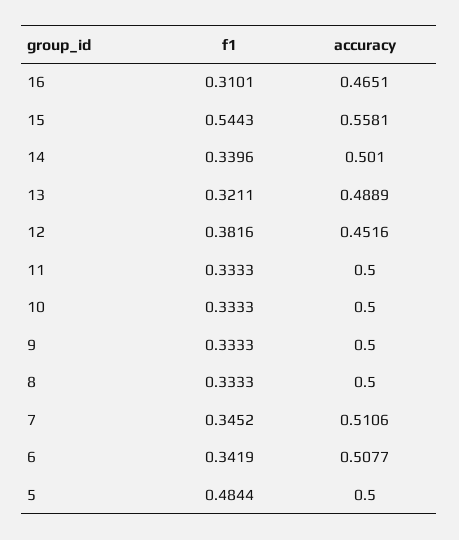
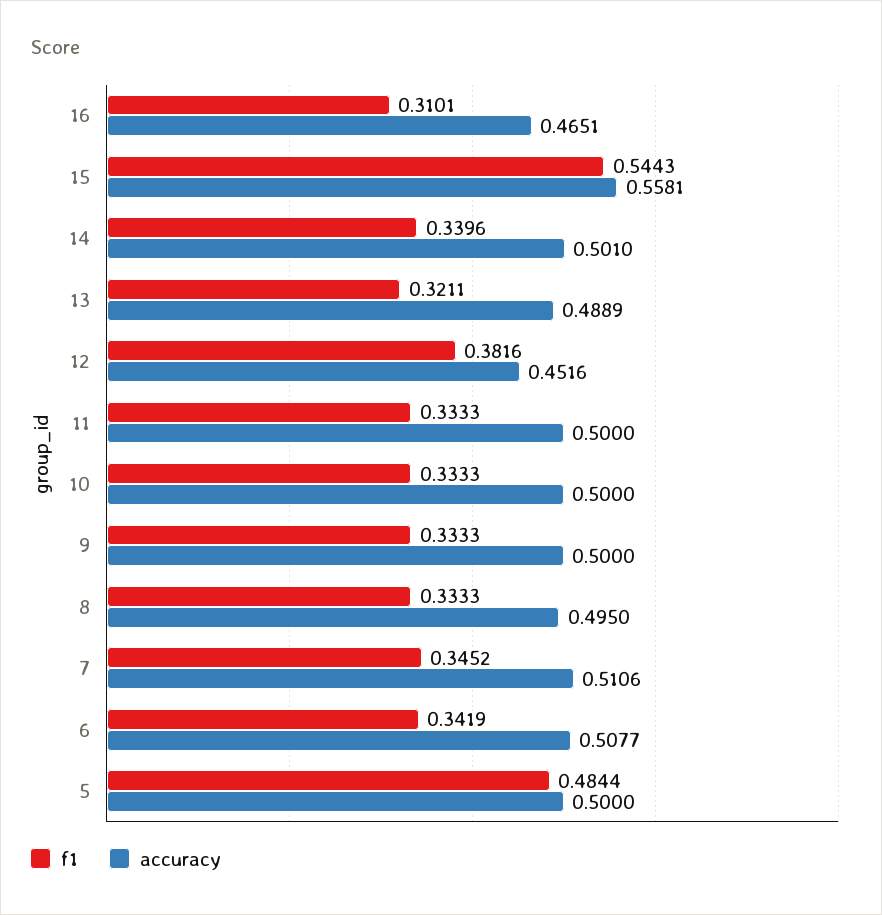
accuracy, 8: 0.5 -> 0.495

